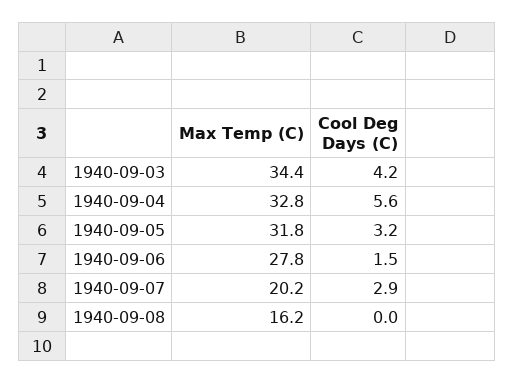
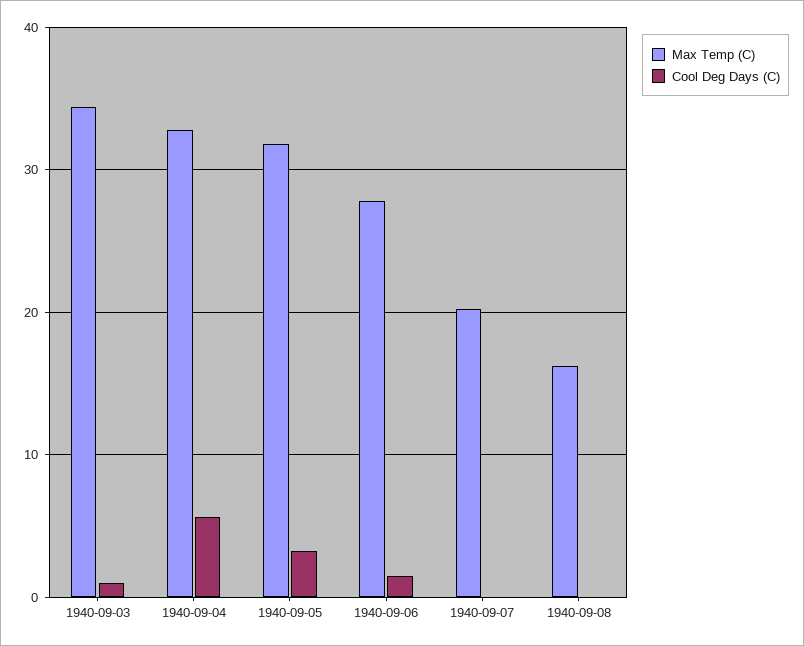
Cool Deg Days (C), 1940-09-03: 4.2 -> 1
Cool Deg Days (C), 1940-09-07: 2.9 -> 0

